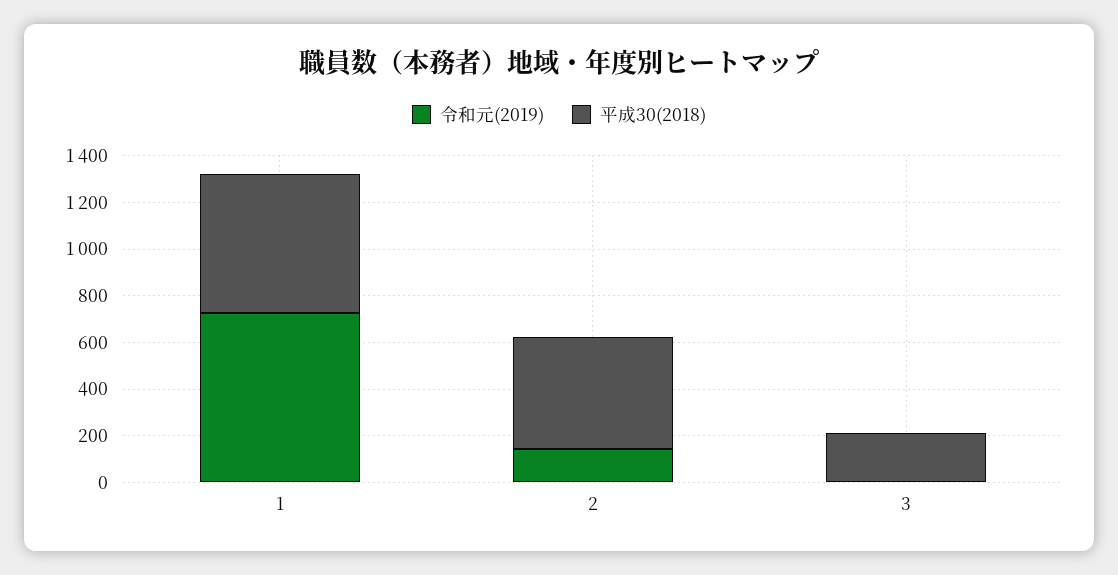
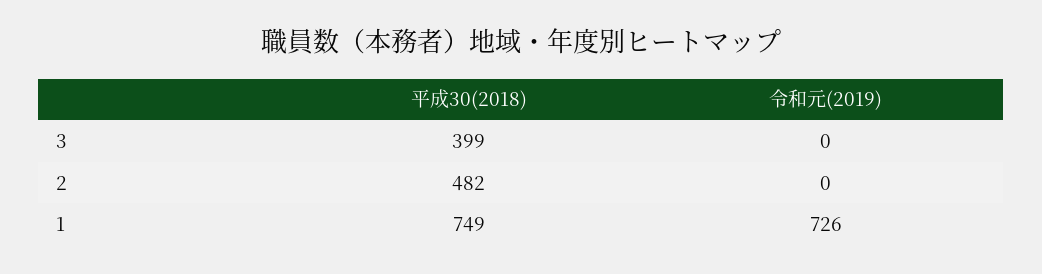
平成30(2018), 1: 600 -> 749
令和元(2019), 2: 150 -> 0
平成30(2018), 3: 200 -> 399

